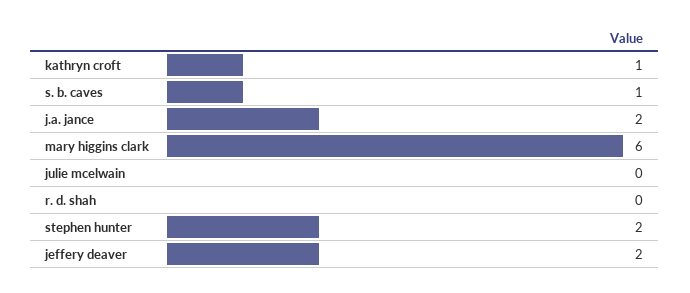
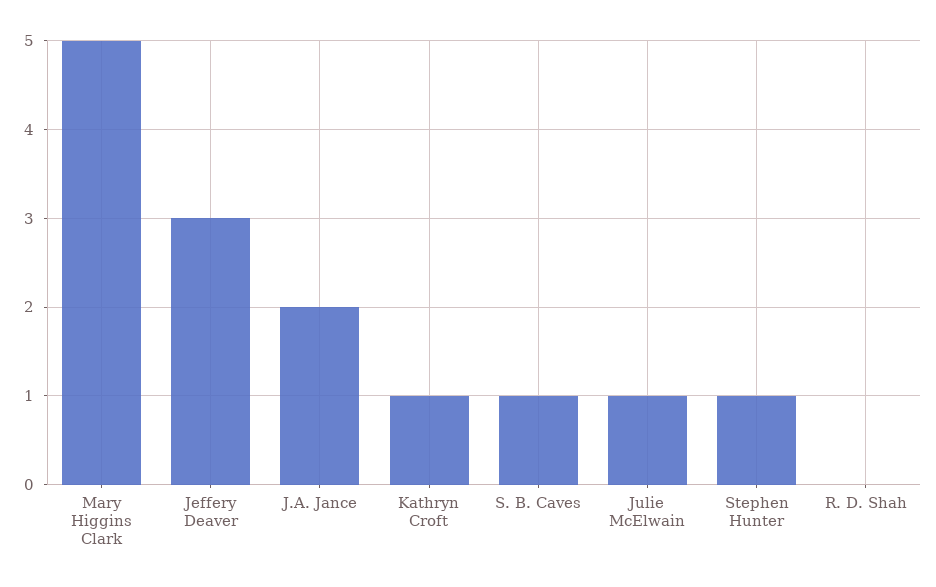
mary higgins clark: 6 -> 5
julie mcelwain: 0 -> 1
stephen hunter: 2 -> 1
jeffery deaver: 2 -> 3

